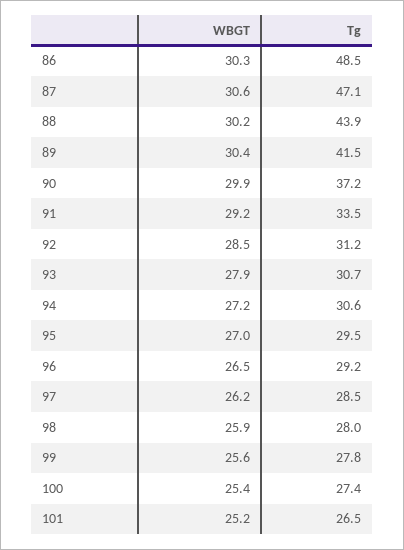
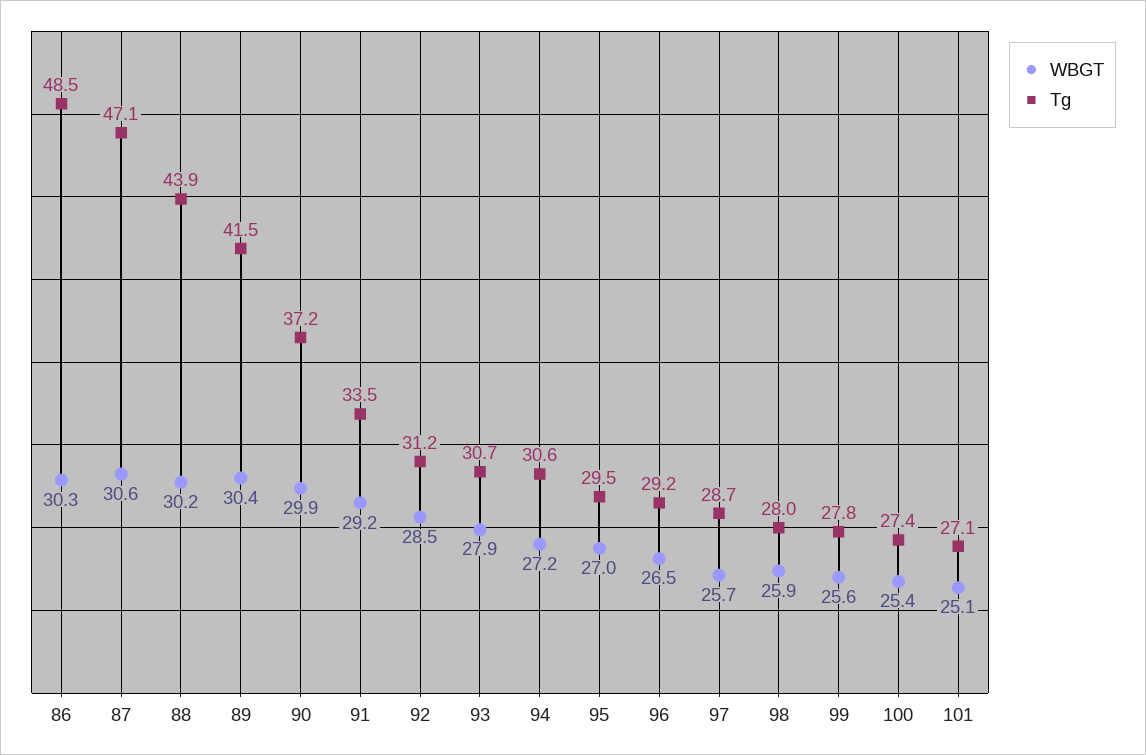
WBGT, 97: 26.2 -> 25.7
Tg, 97: 28.5 -> 28.7
WBGT, 101: 25.2 -> 25.1
Tg, 101: 26.5 -> 27.1

